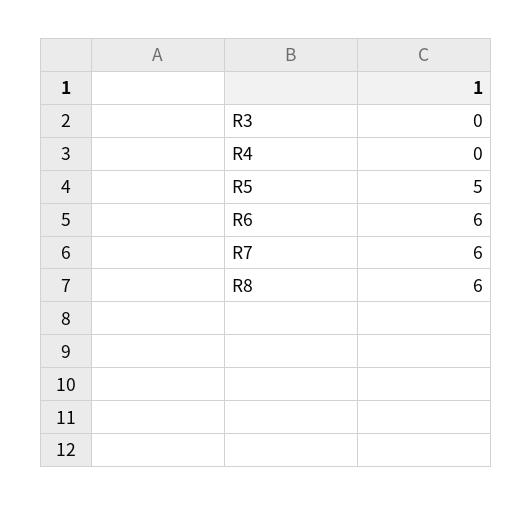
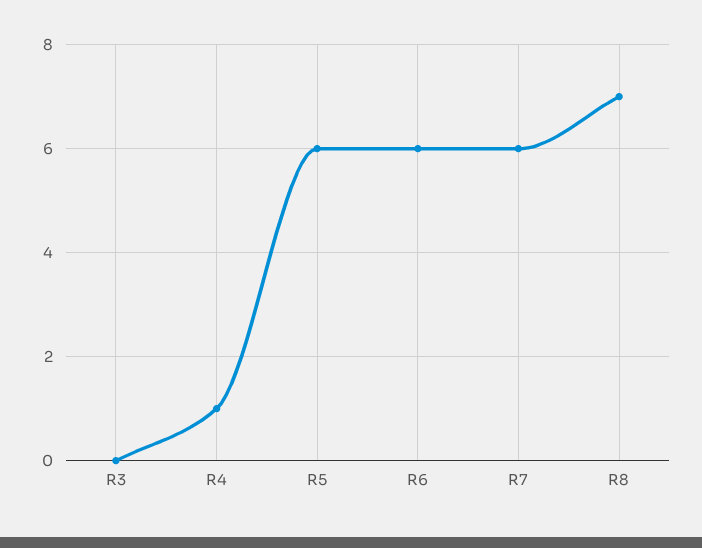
R4: 0 -> 1
R5: 5 -> 6
R8: 6 -> 7

